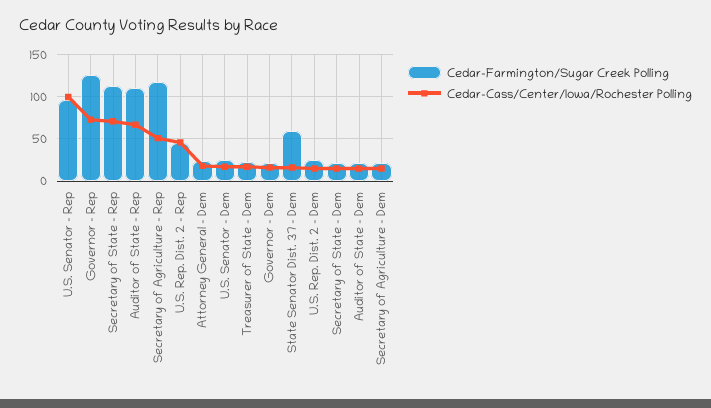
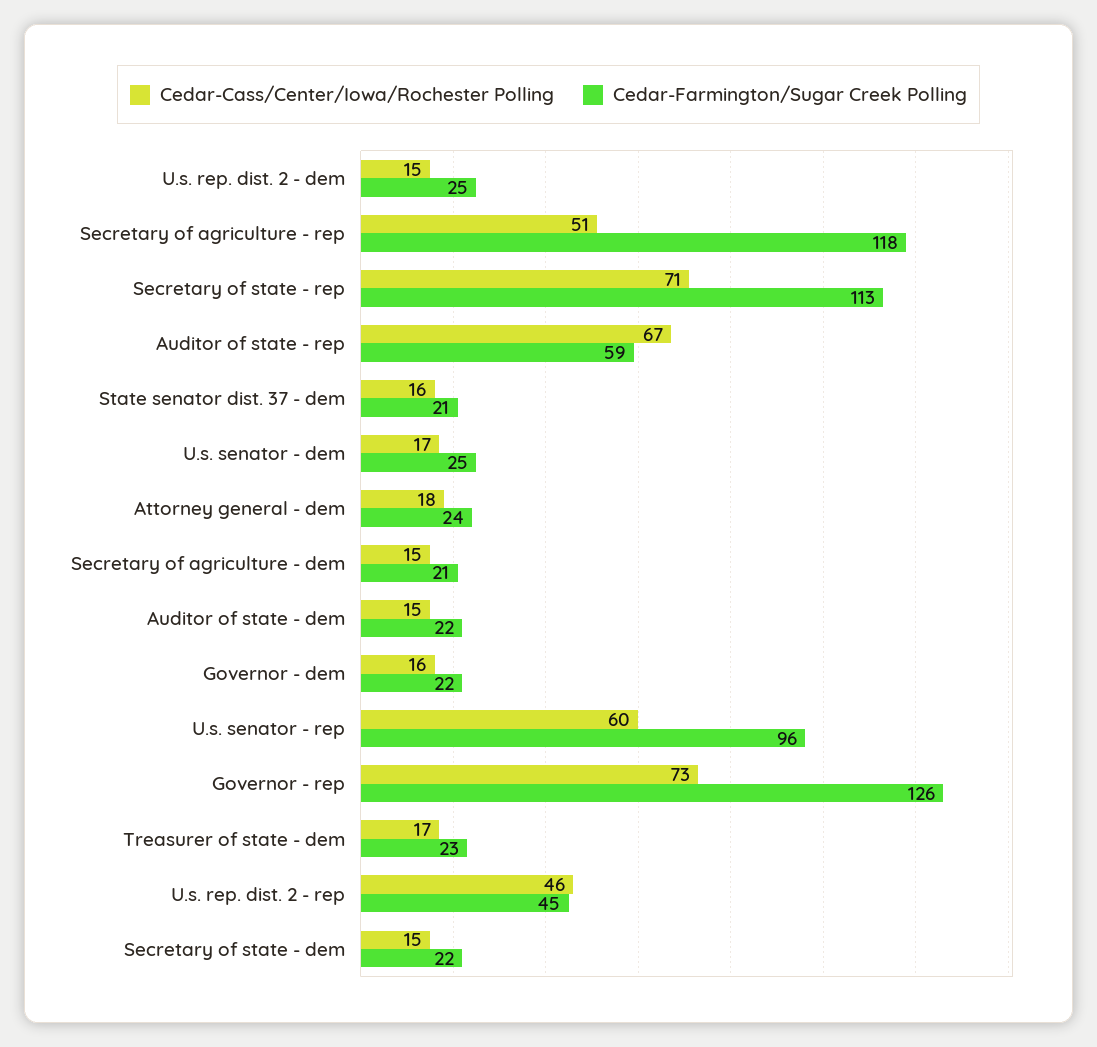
Cedar-Cass/Center/Iowa/Rochester Polling, U.S. Senator - Rep: 100 -> 60
Cedar-Farmington/Sugar Creek Polling, Auditor of State - Rep: 110 -> 59
Cedar-Farmington/Sugar Creek Polling, State Senator Dist. 37 - Dem: 60 -> 21

